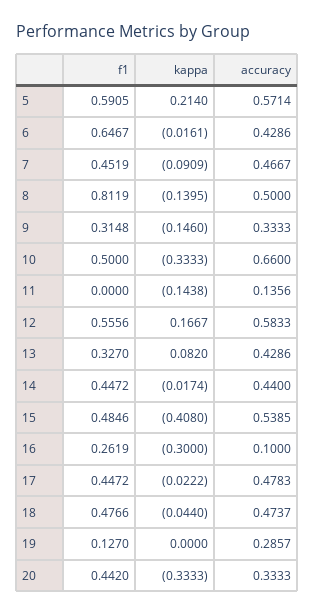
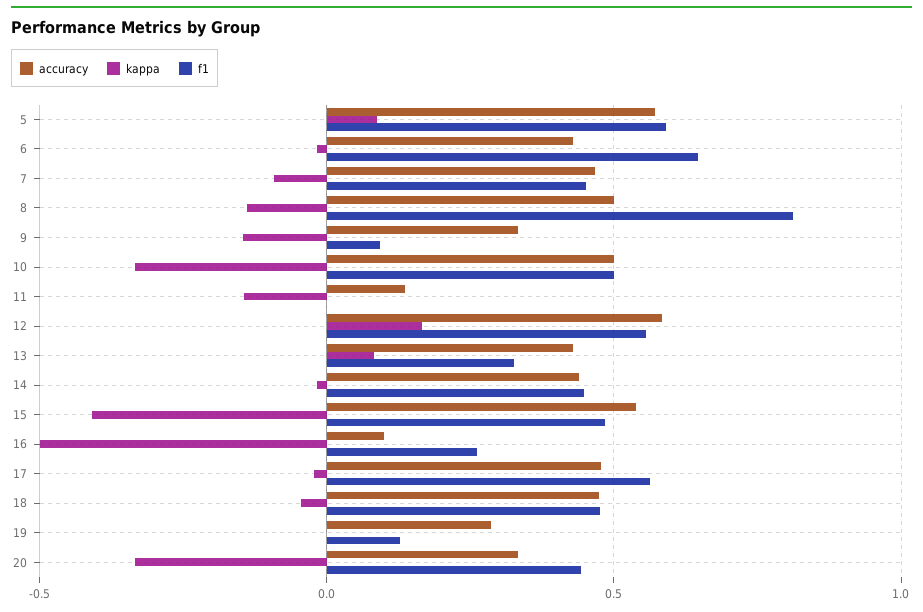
kappa, 5: 0.214 -> 0.1
f1, 9: 0.3148 -> 0.1
accuracy, 10: 0.66 -> 0.5
kappa, 16: -0.3 -> -0.5
f1, 17: 0.4472 -> 0.55

